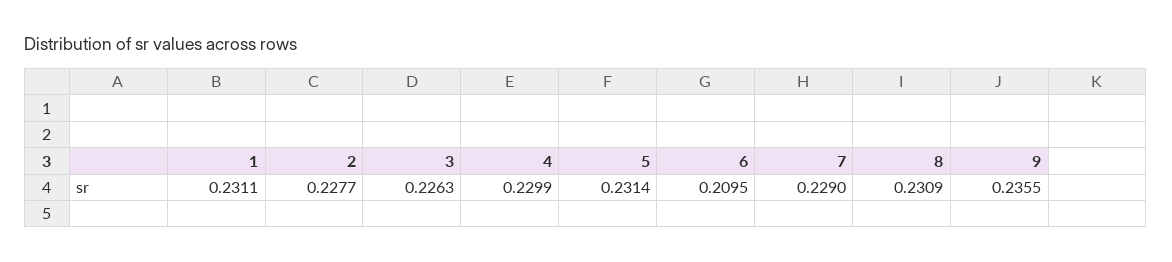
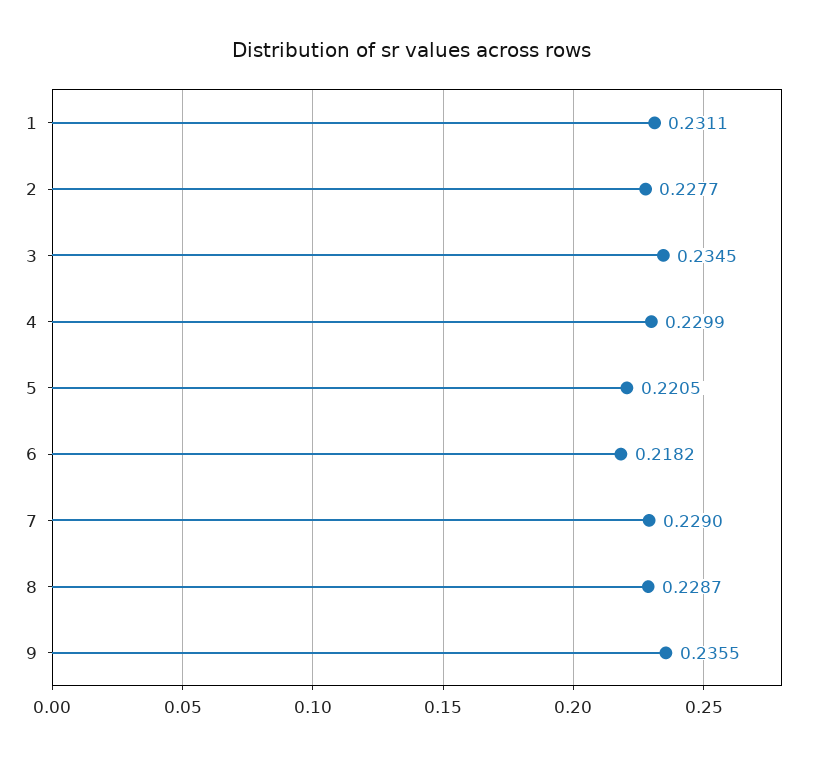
3: 0.2263 -> 0.2345
5: 0.2314 -> 0.2205
6: 0.2095 -> 0.2182
8: 0.2309 -> 0.2287

